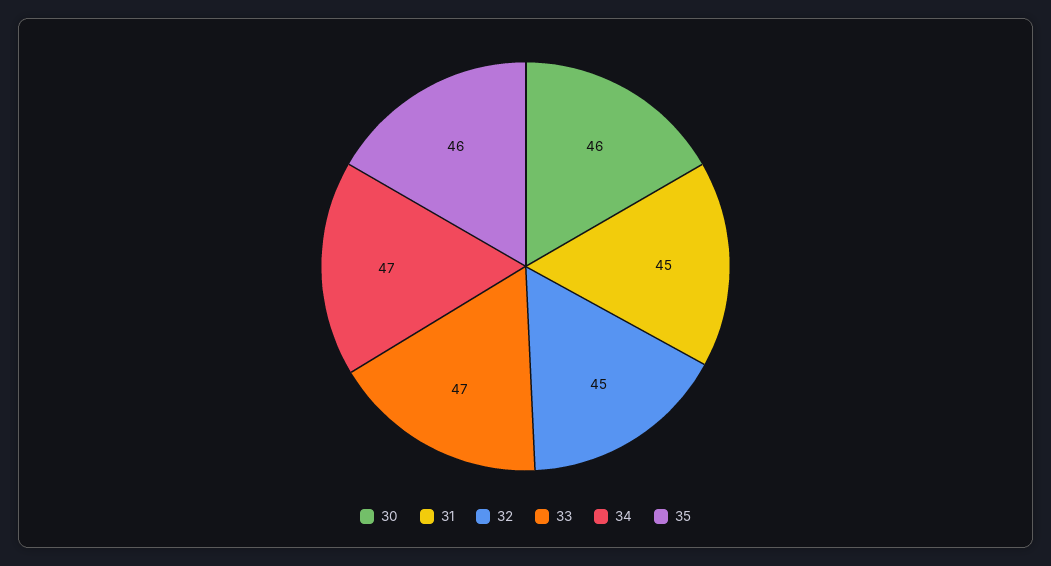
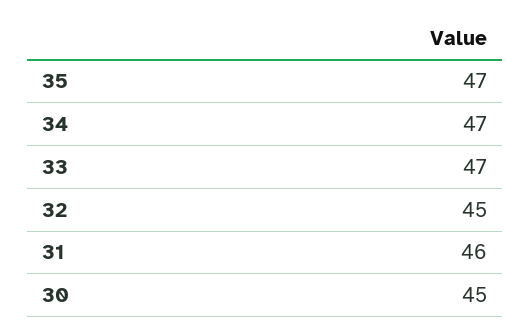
30: 46 -> 45
31: 45 -> 46
35: 46 -> 47

